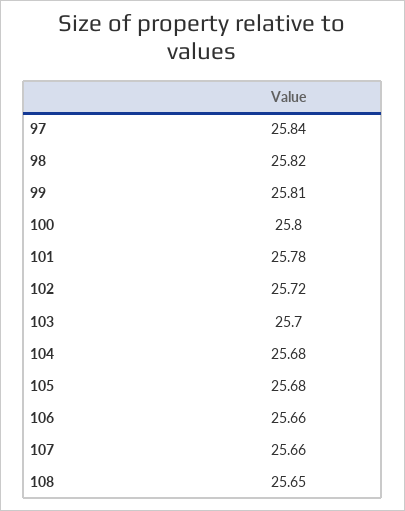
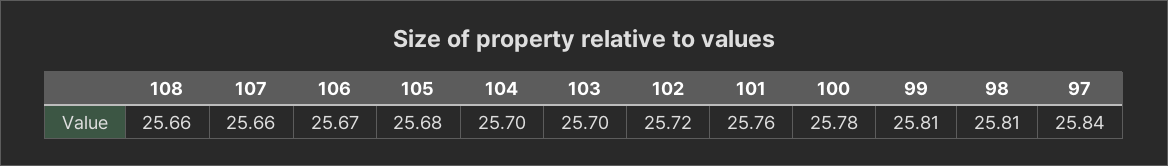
98: 25.82 -> 25.81
100: 25.8 -> 25.78
101: 25.78 -> 25.76
104: 25.68 -> 25.7
106: 25.66 -> 25.67
108: 25.65 -> 25.66

